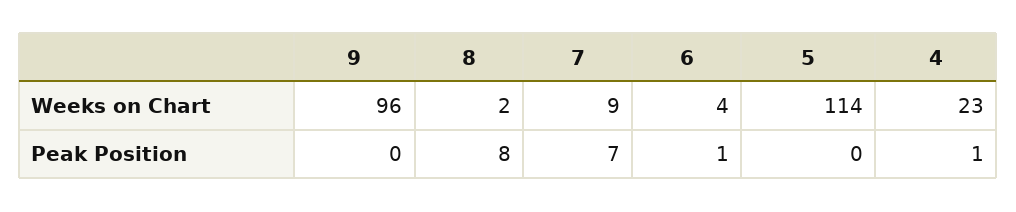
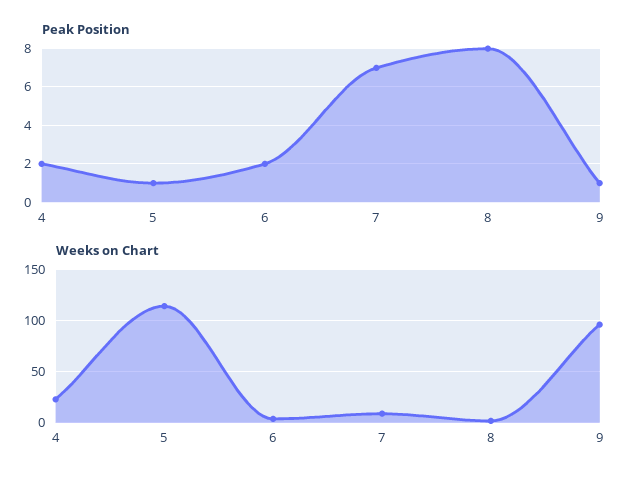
Peak Position, 9: 0 -> 1
Peak Position, 6: 1 -> 2
Peak Position, 5: 0 -> 1
Peak Position, 4: 1 -> 2

